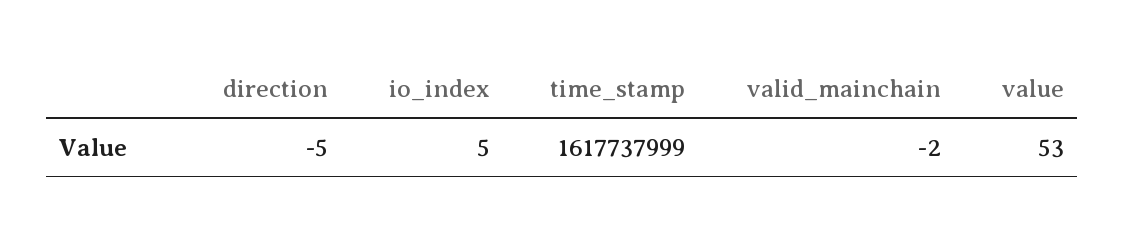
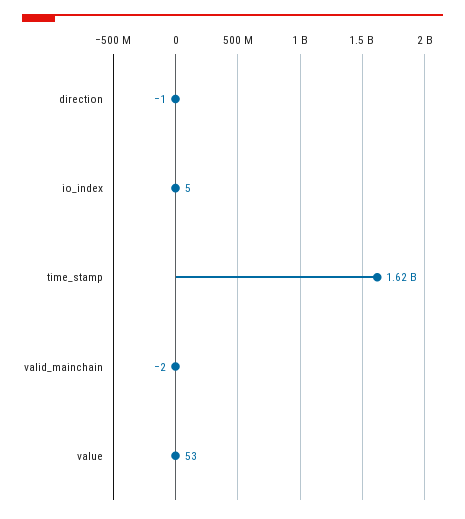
direction: -5 -> -1

